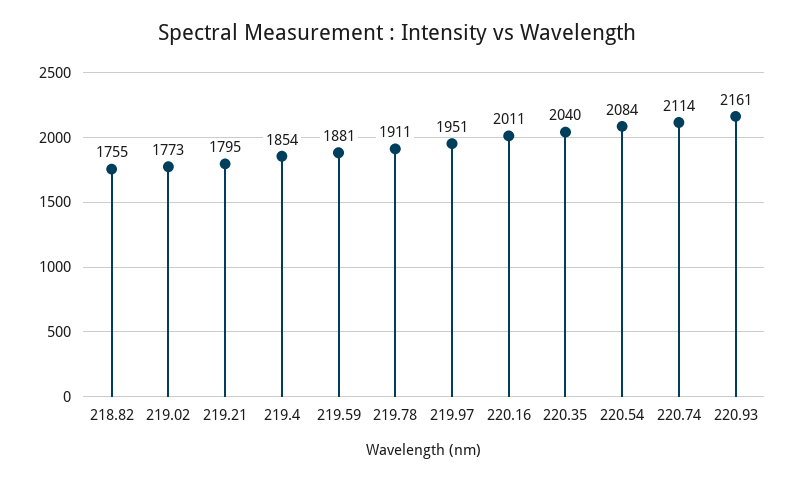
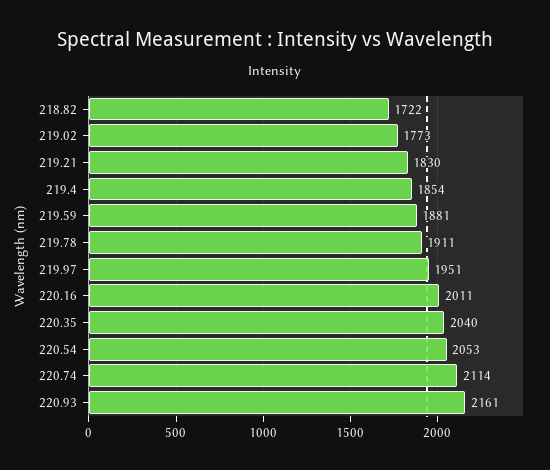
218.82: 1755 -> 1722
219.21: 1795 -> 1830
220.54: 2084 -> 2053

